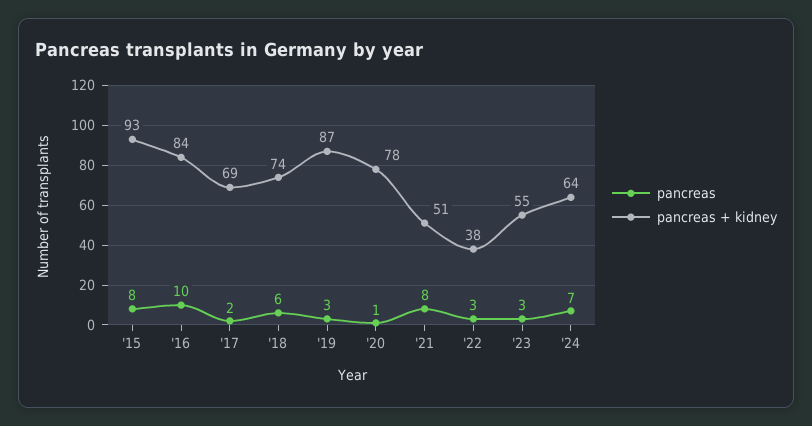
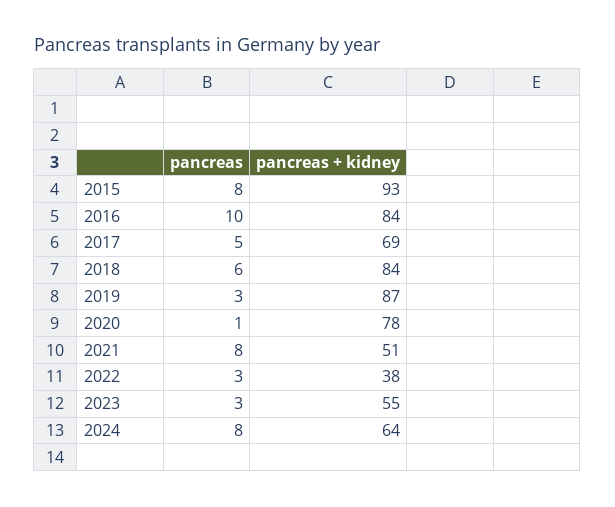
pancreas, '17: 2 -> 5
pancreas + kidney, '18: 74 -> 84
pancreas, '24: 7 -> 8

